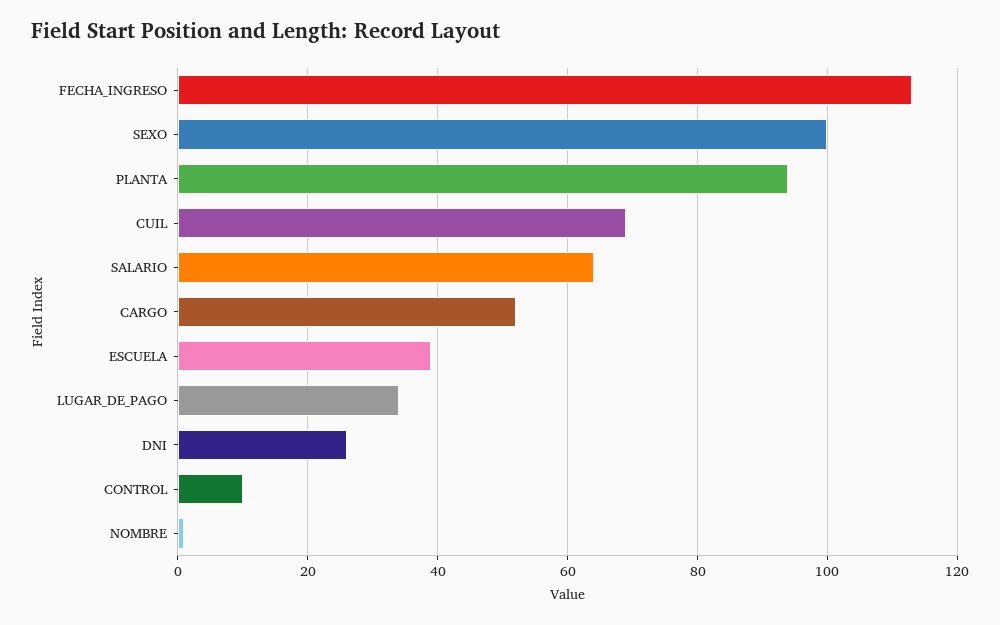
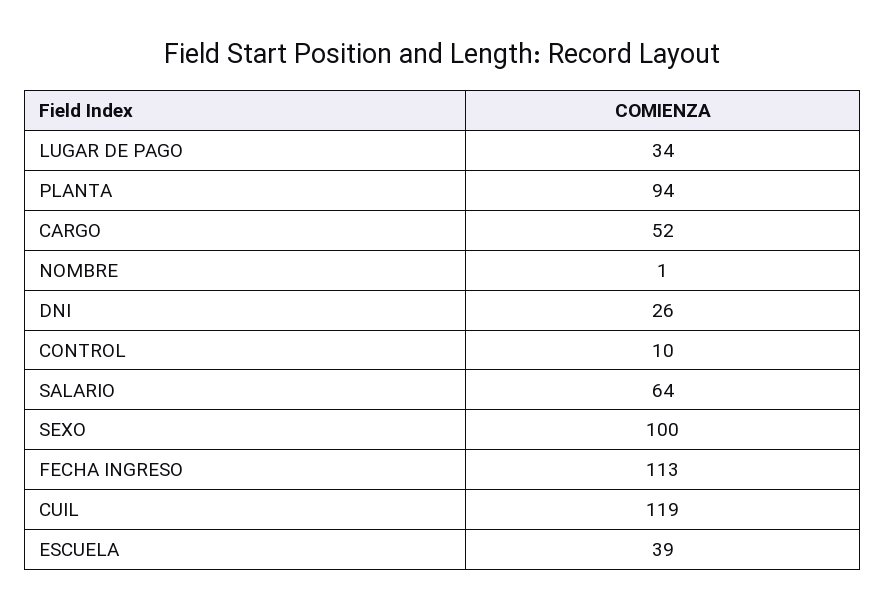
CUIL: 70 -> 119

